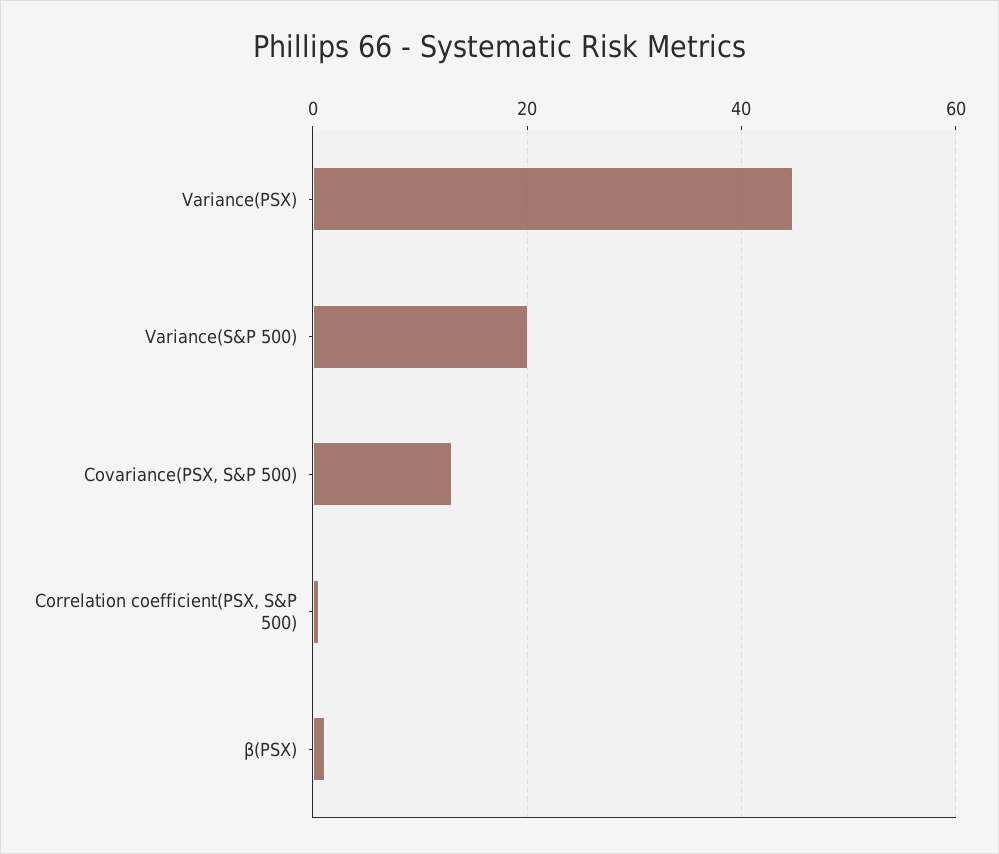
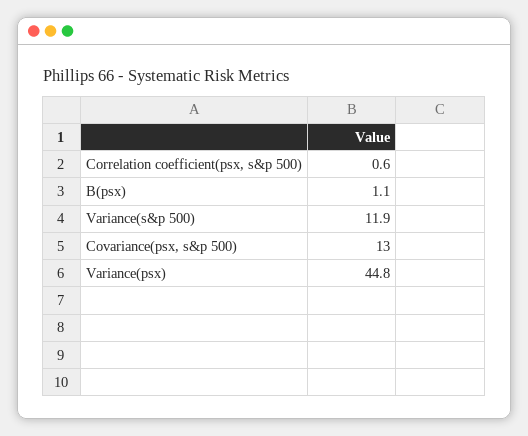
Variance(S&P 500): 20 -> 11.9

